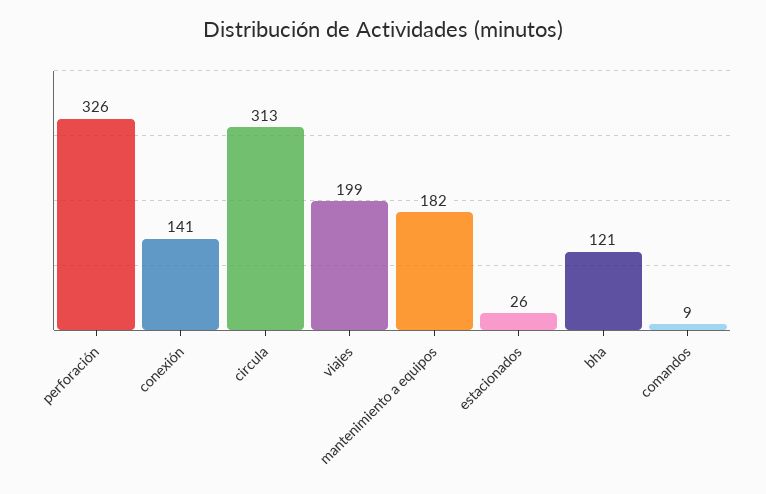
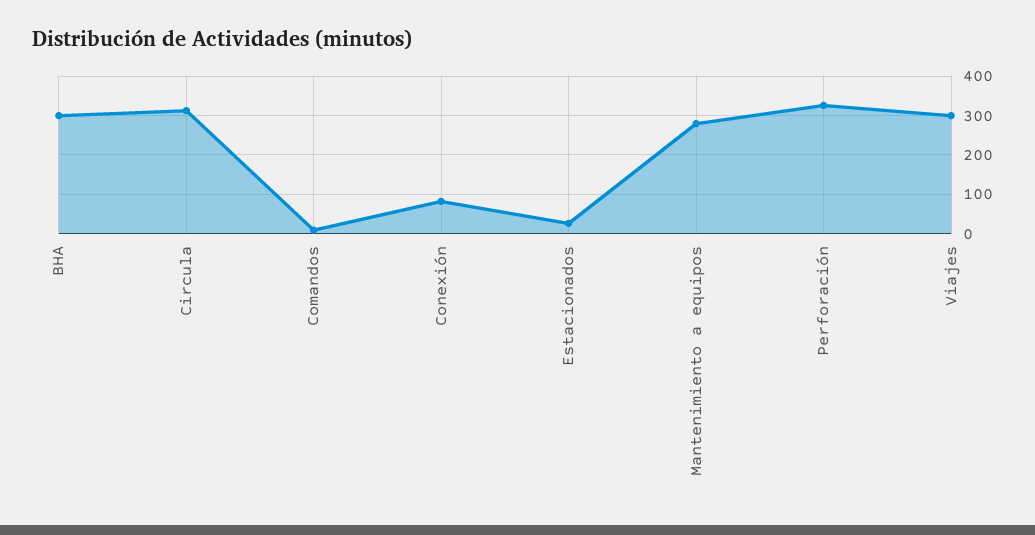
conexión: 141 -> 80
viajes: 199 -> 300
mantenimiento a equipos: 182 -> 280
bha: 121 -> 300

